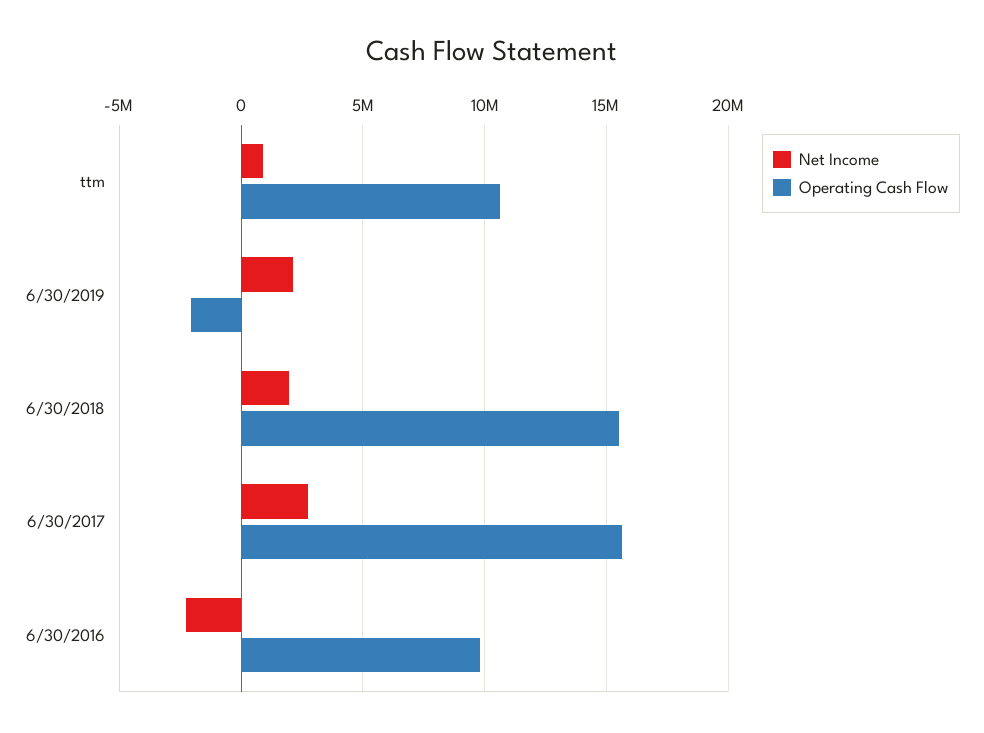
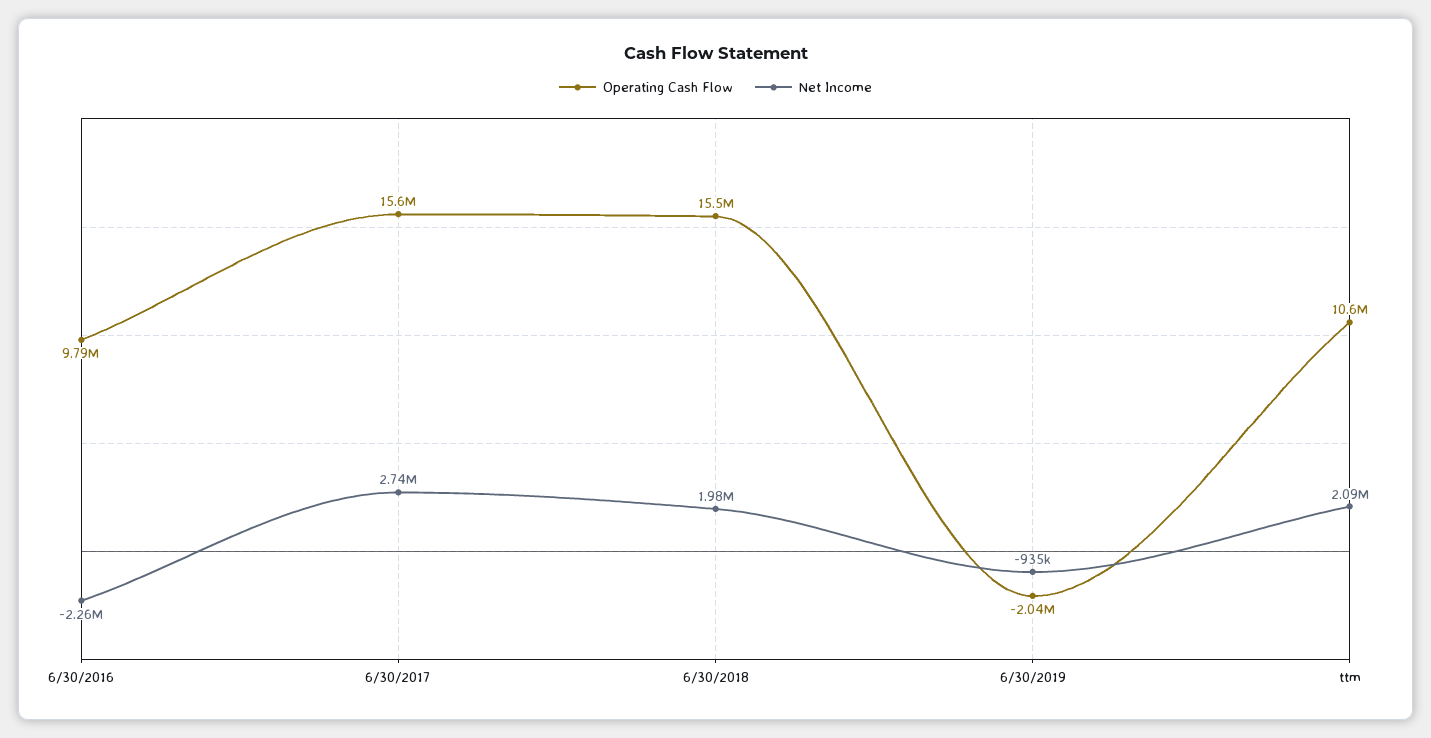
Net Income, ttm: 1000000 -> 2090000
Net Income, 6/30/2019: 2000000 -> -935000

